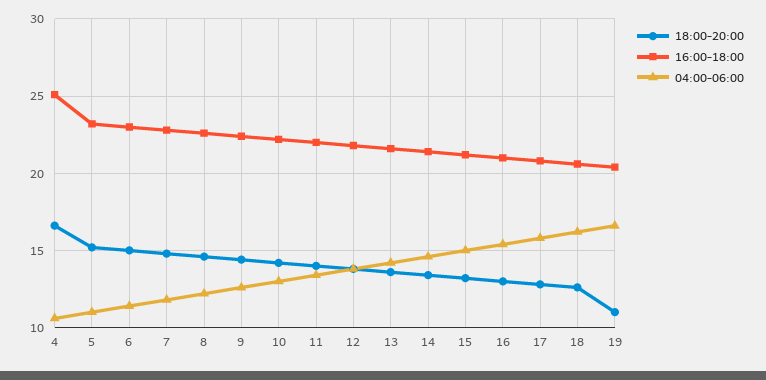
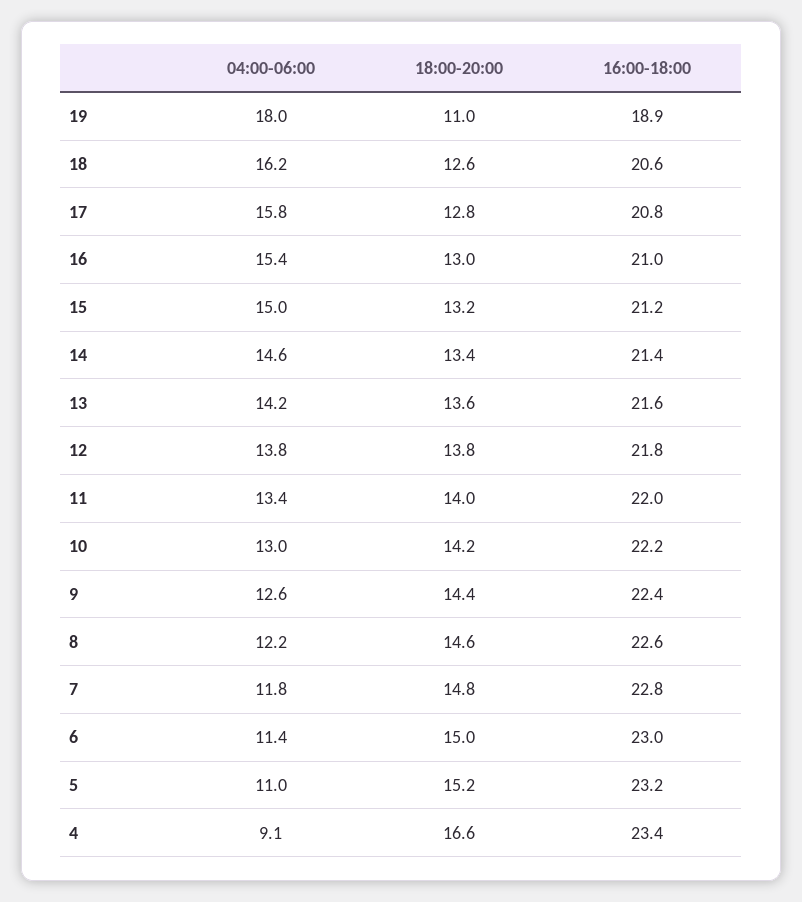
16:00-18:00, 4: 25 -> 23.4
04:00-06:00, 4: 10.5 -> 9.1
16:00-18:00, 19: 20.5 -> 18.9
04:00-06:00, 19: 16.5 -> 18

